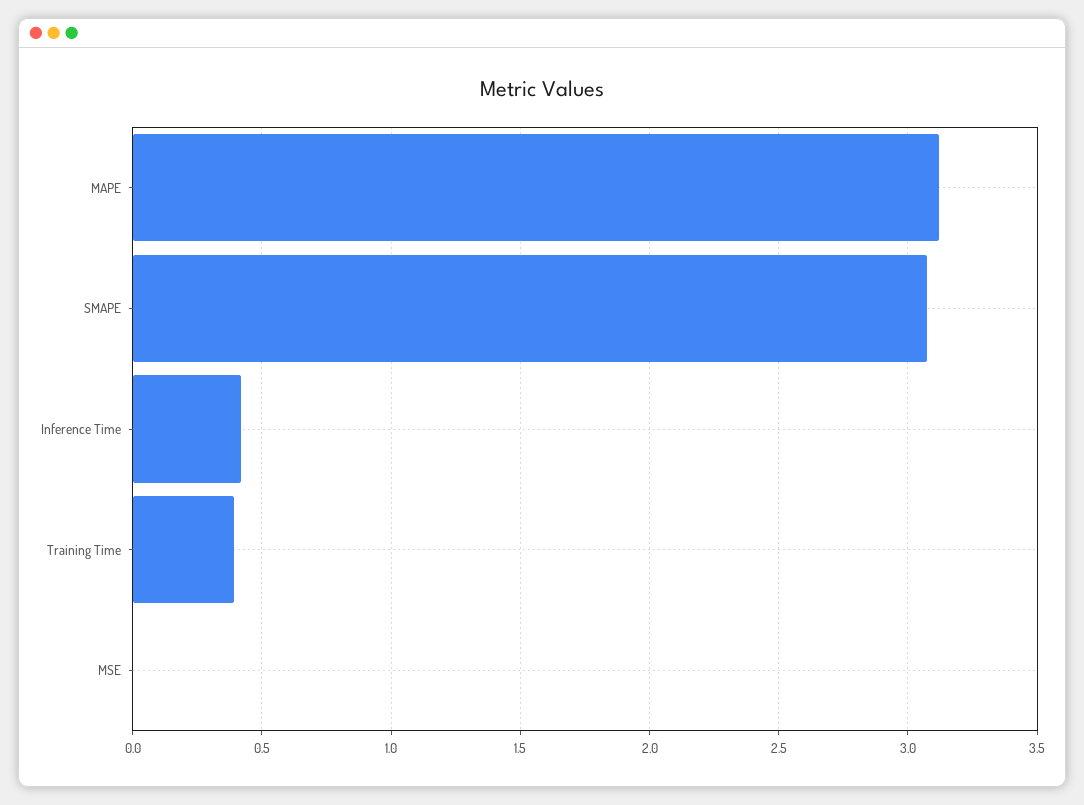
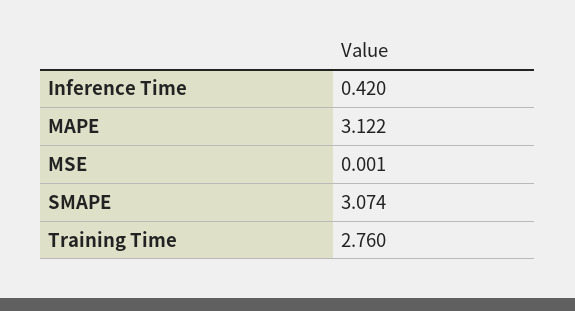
Training Time: 0.4 -> 2.76

